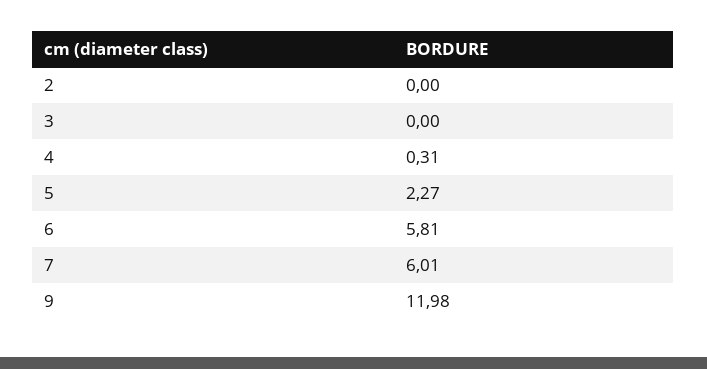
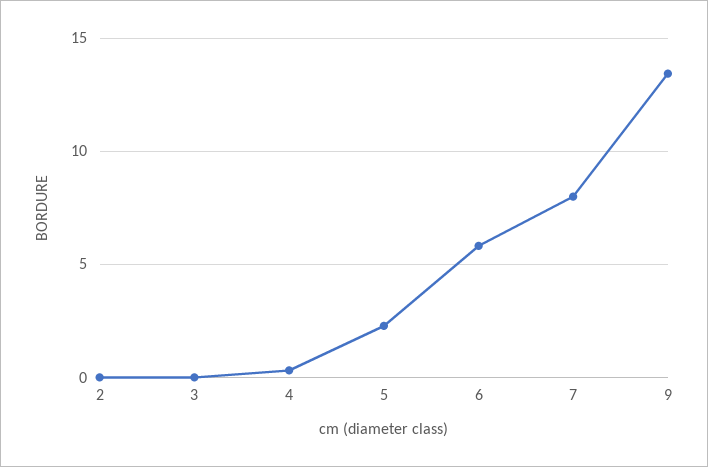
7: 6.01 -> 8
9: 11.98 -> 13.5

